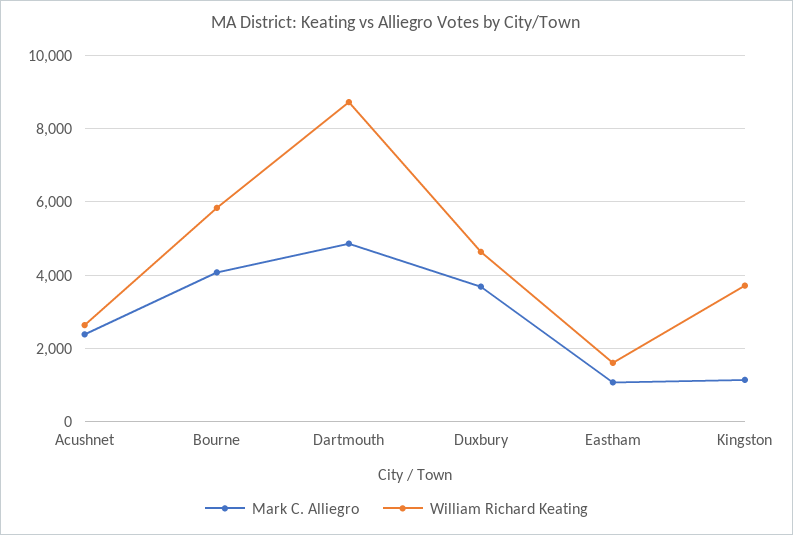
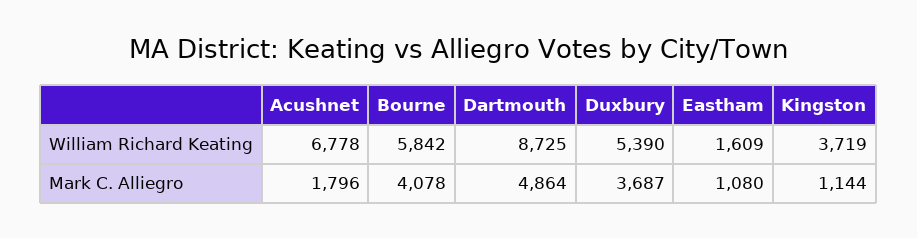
Mark C. Alliegro, Acushnet: 2400 -> 1796
William Richard Keating, Acushnet: 2600 -> 6778
William Richard Keating, Duxbury: 4600 -> 5390

